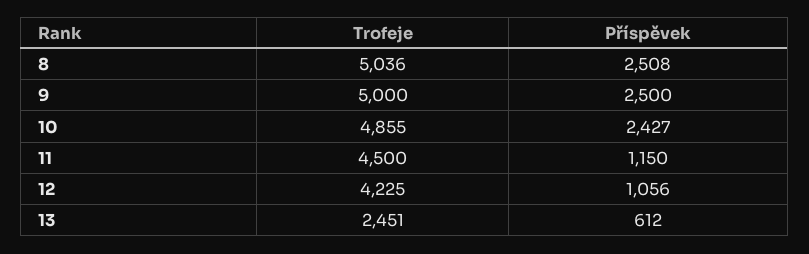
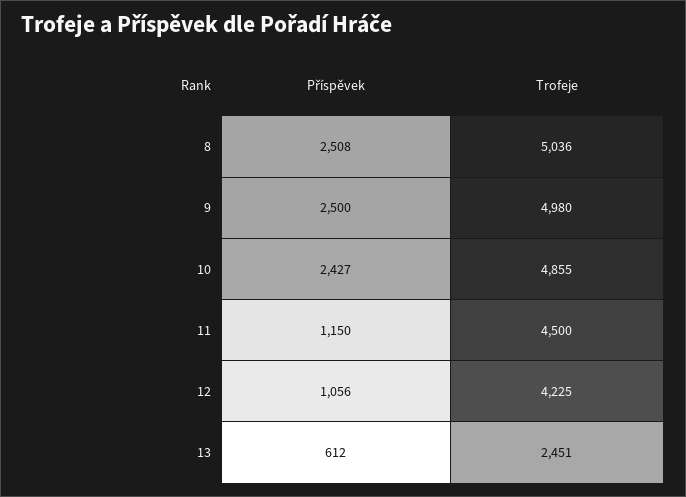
Trofeje, 9: 5000 -> 4980

